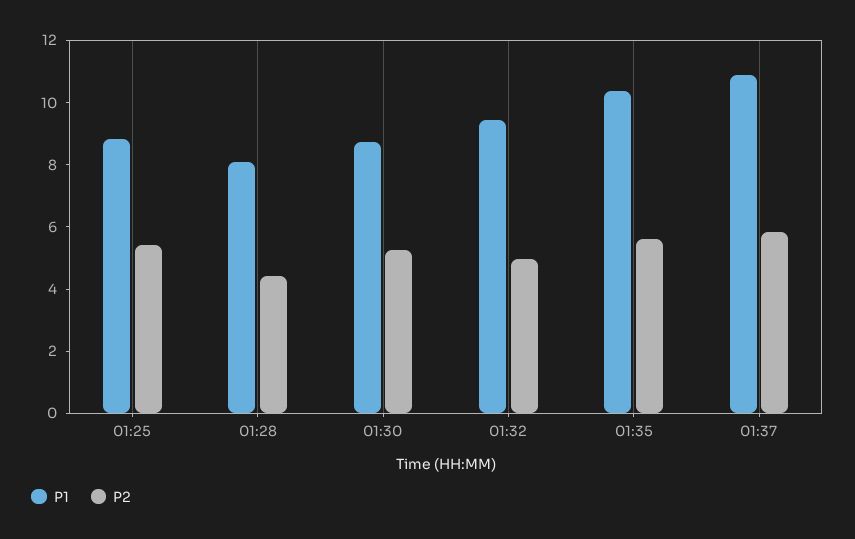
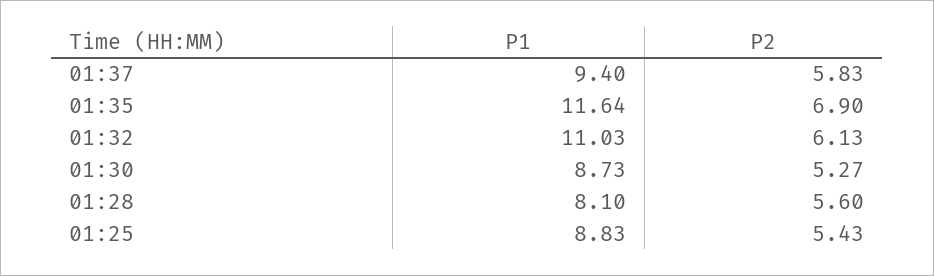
P2, 01:28: 4.5 -> 5.6
P1, 01:32: 9.5 -> 11.03
P2, 01:32: 5 -> 6.13
P1, 01:35: 10.5 -> 11.64
P2, 01:35: 5.5 -> 6.9
P1, 01:37: 11 -> 9.4

